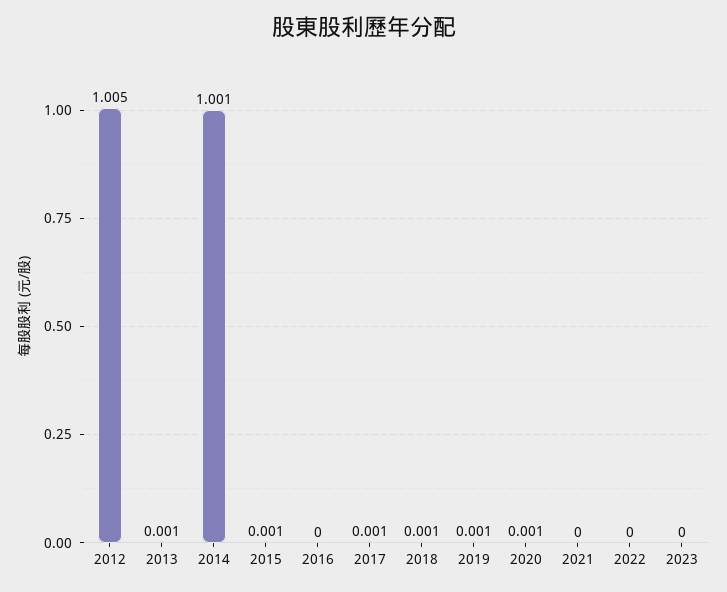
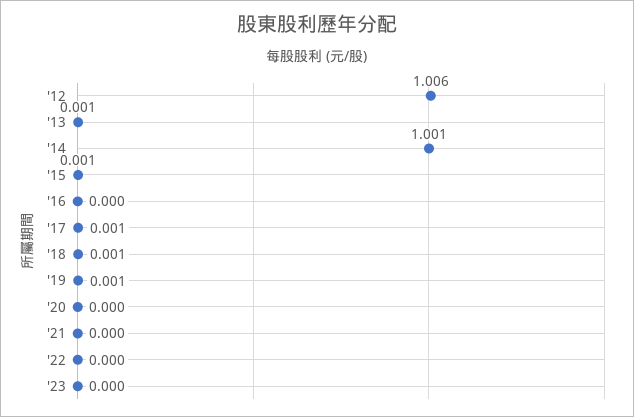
2012: 1.005 -> 1.006
2020: 0.001 -> 0

